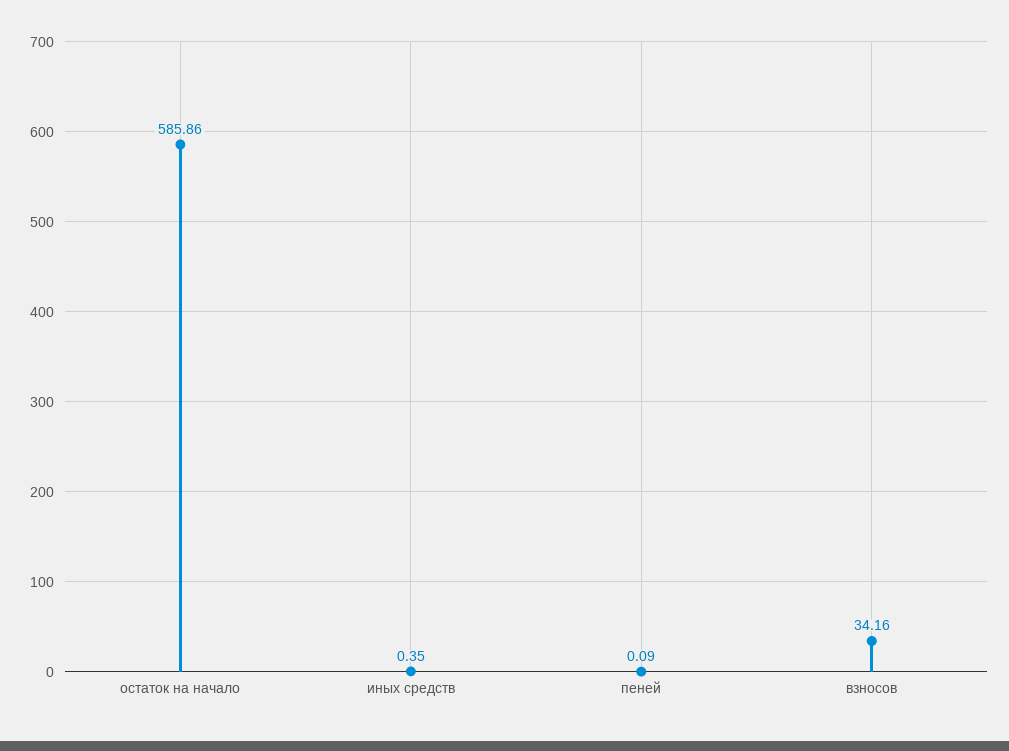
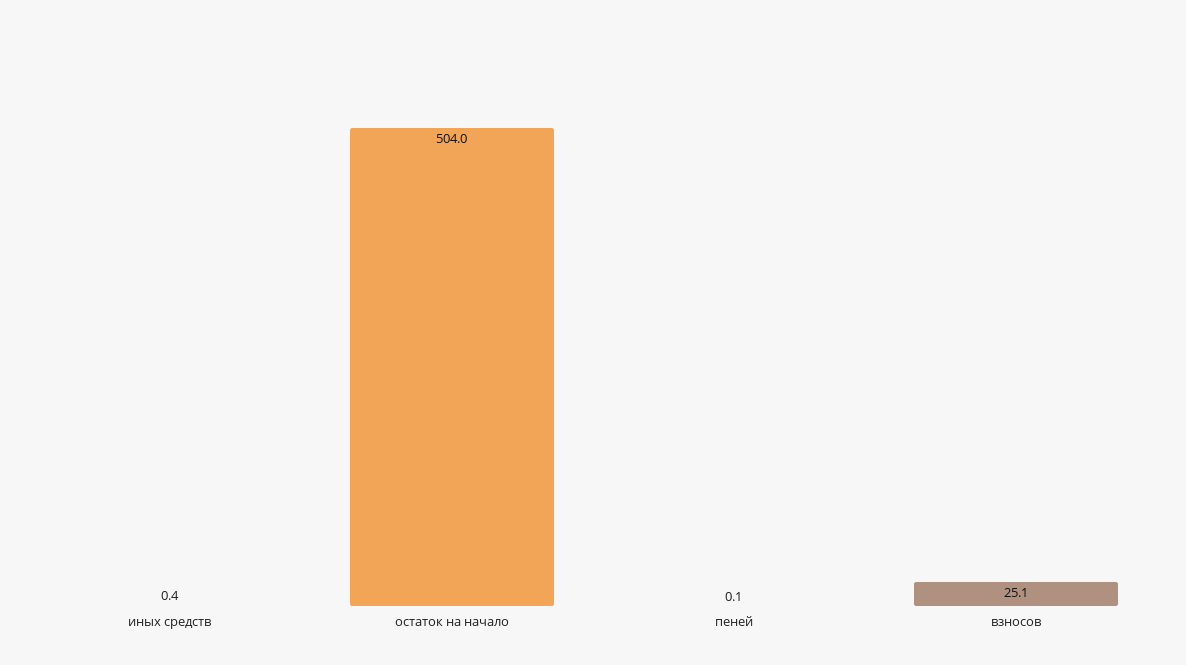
остаток на начало: 585.86 -> 504
взносов: 34.16 -> 25.1

